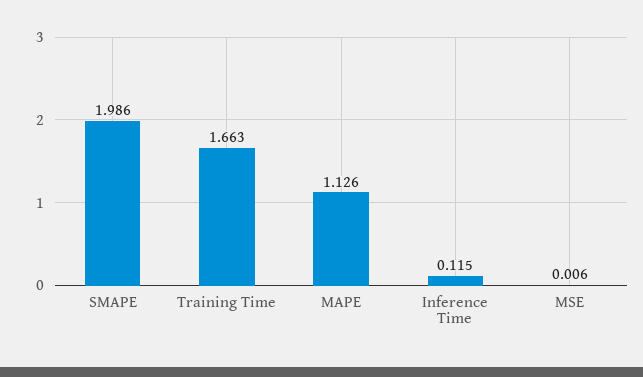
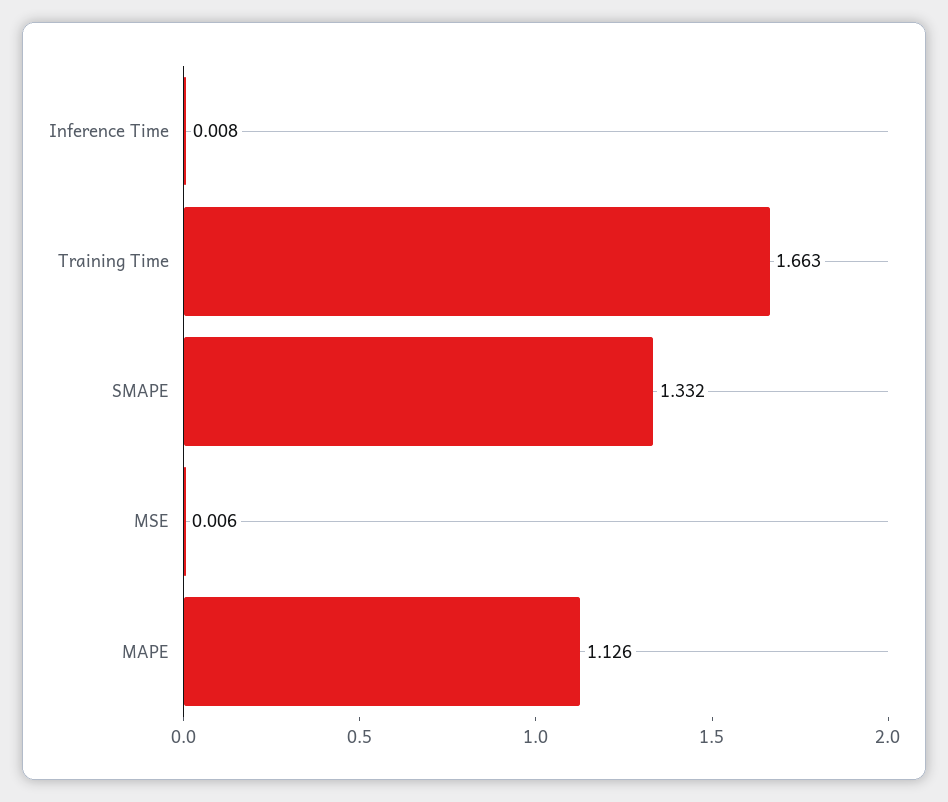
SMAPE: 1.986 -> 1.332
Inference Time: 0.115 -> 0.008

